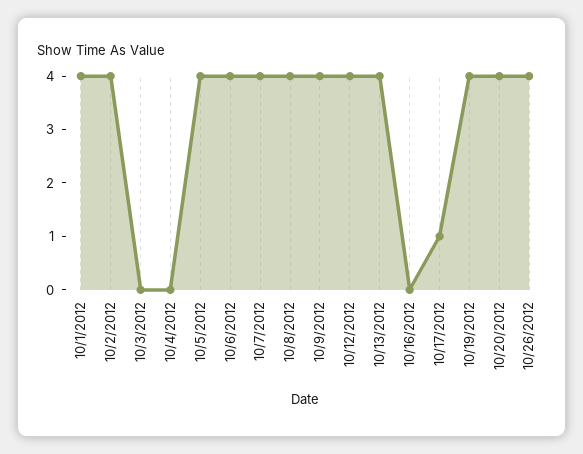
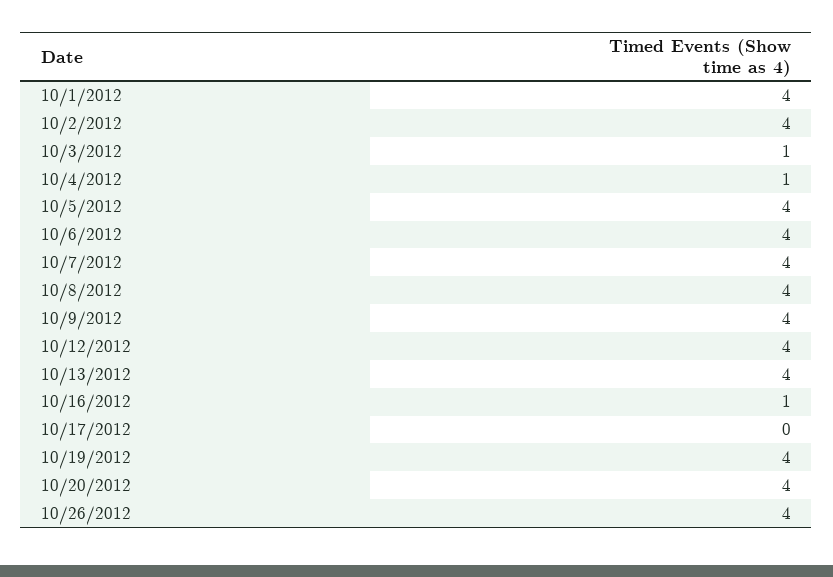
10/3/2012: 0 -> 1
10/4/2012: 0 -> 1
10/16/2012: 0 -> 1
10/17/2012: 1 -> 0

